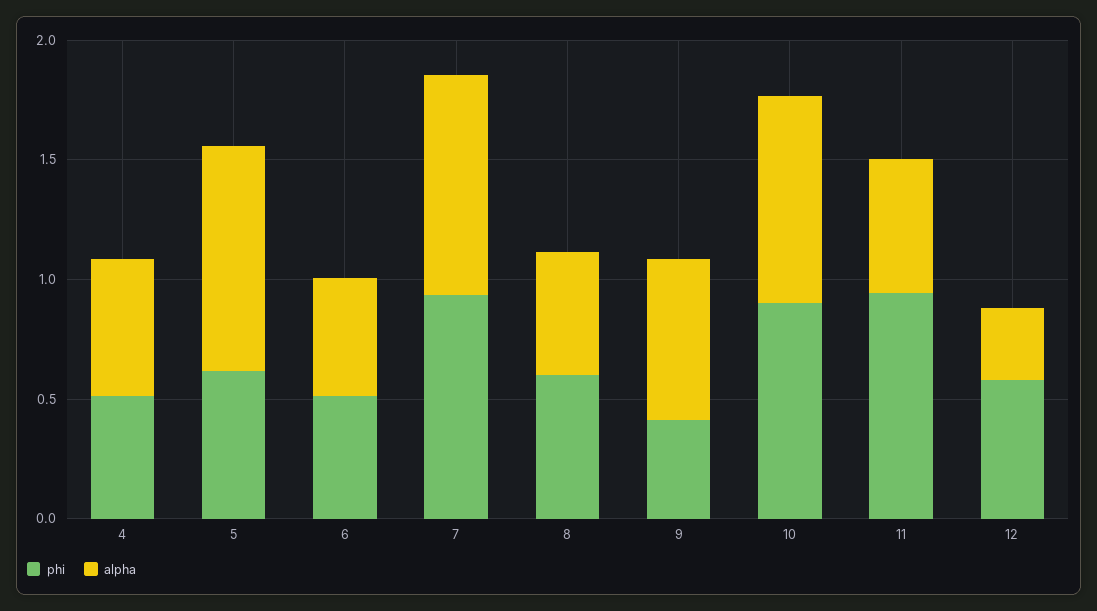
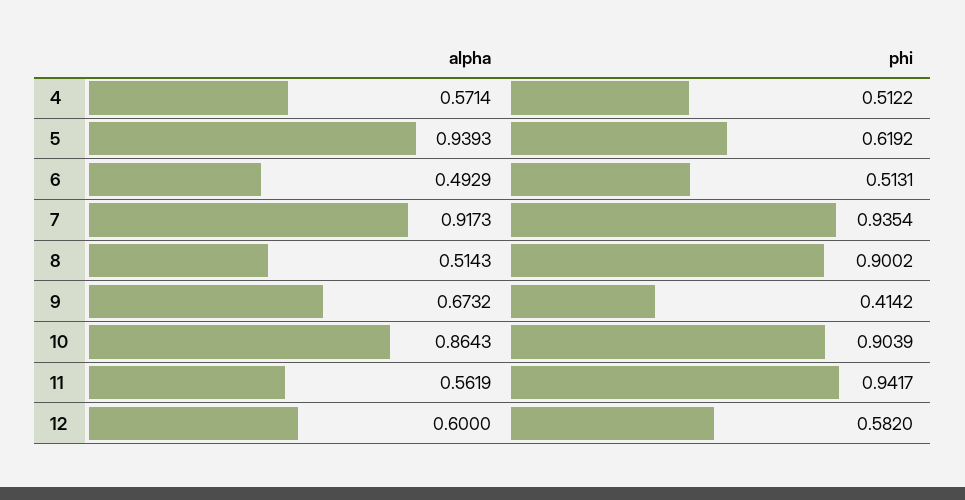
phi, 8: 0.6 -> 0.9002
alpha, 12: 0.3 -> 0.6

